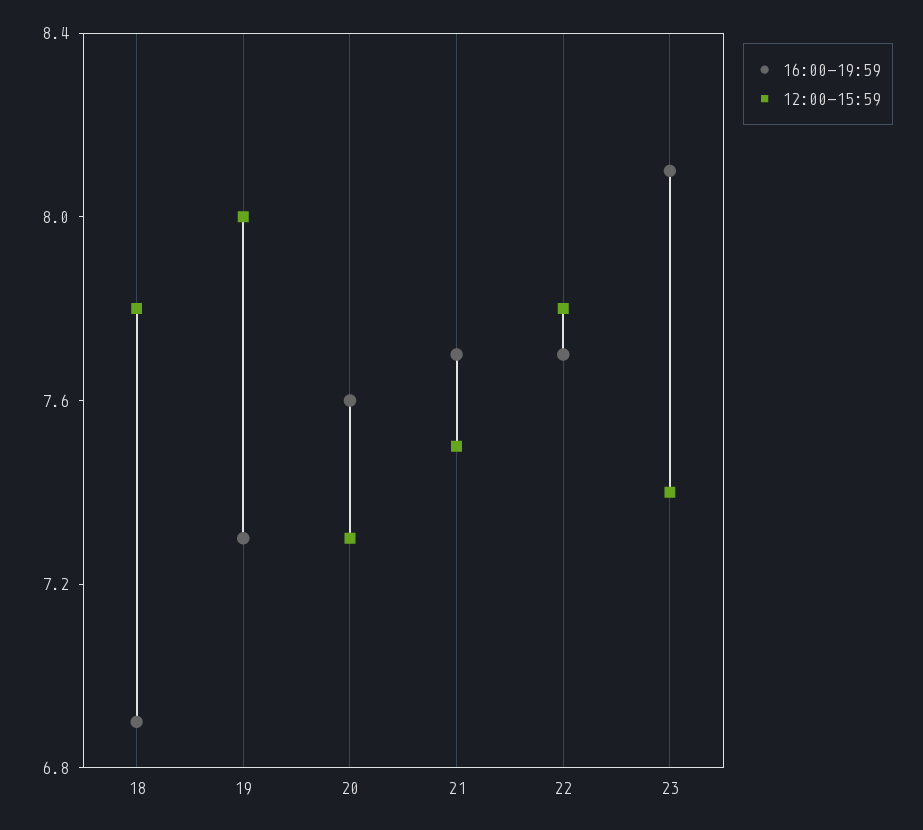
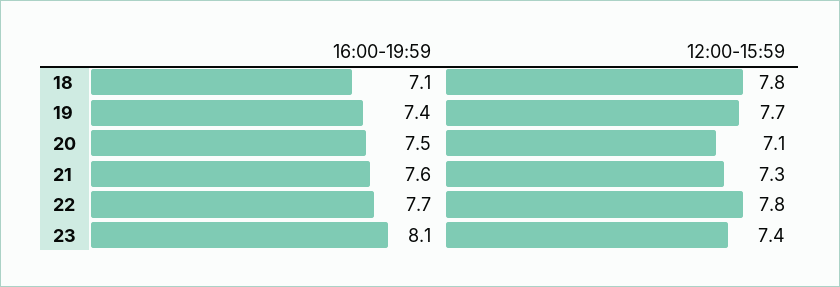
16:00-19:59, 18: 6.9 -> 7.1
16:00-19:59, 19: 7.3 -> 7.4
12:00-15:59, 19: 8 -> 7.7
16:00-19:59, 20: 7.6 -> 7.5
12:00-15:59, 20: 7.3 -> 7.1
16:00-19:59, 21: 7.7 -> 7.6
12:00-15:59, 21: 7.5 -> 7.3

